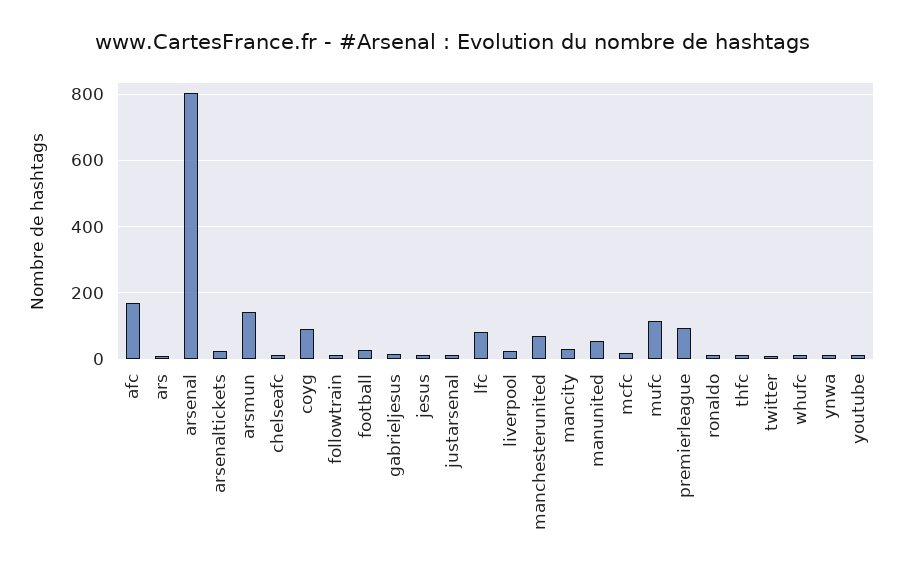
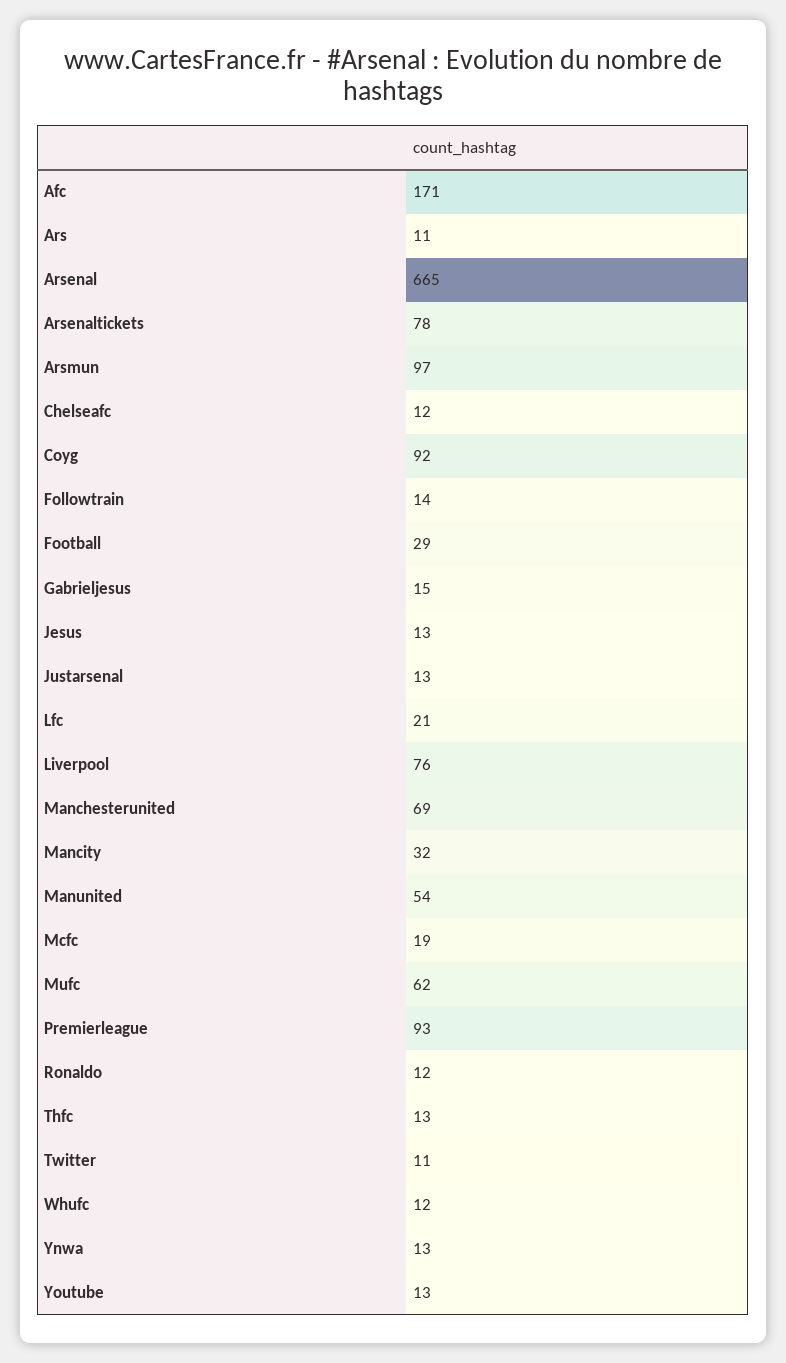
arsenal: 800 -> 665
arsenaltickets: 20 -> 78
arsmun: 140 -> 97
lfc: 80 -> 21
liverpool: 20 -> 76
mufc: 120 -> 62

